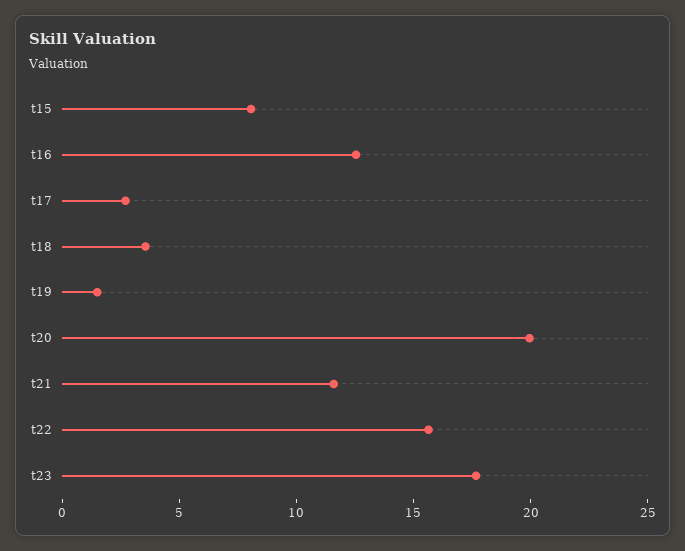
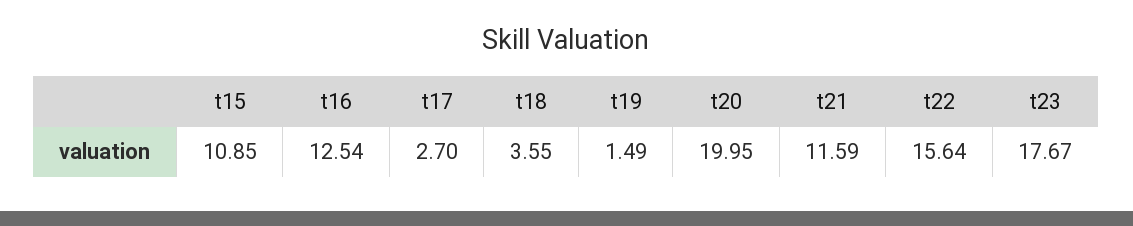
t15: 8 -> 10.85

